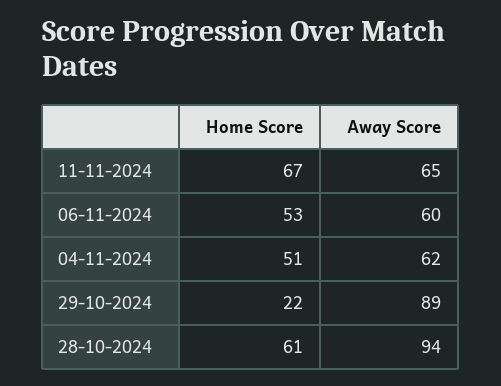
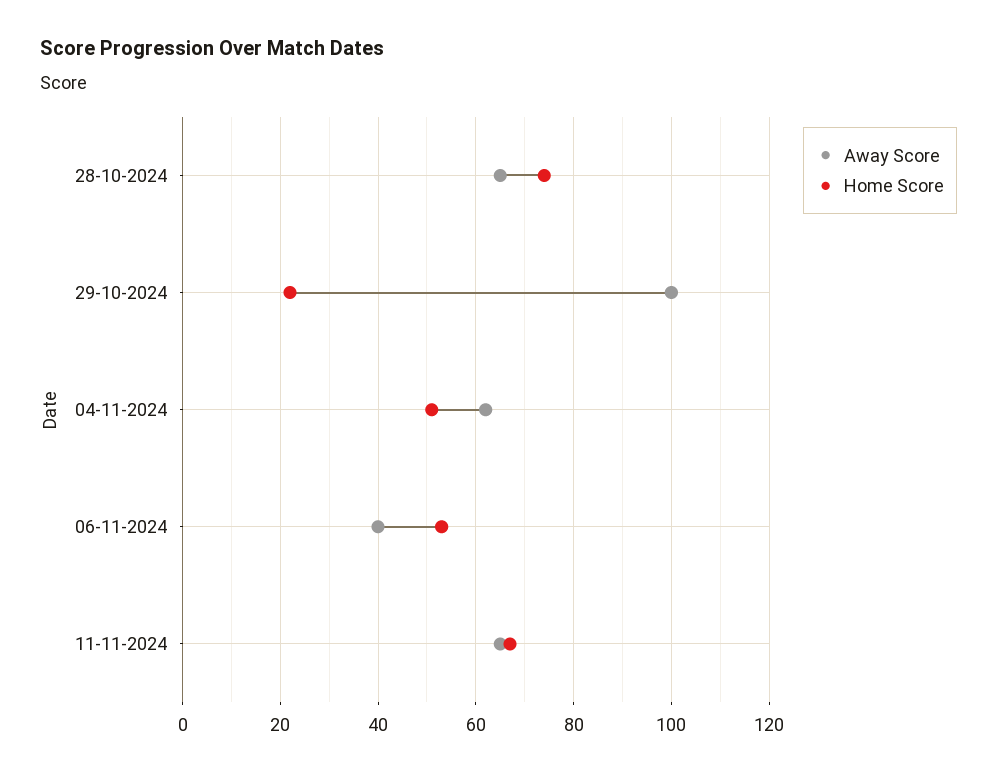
Away Score, 06-11-2024: 60 -> 40
Away Score, 29-10-2024: 89 -> 100
Home Score, 28-10-2024: 61 -> 75
Away Score, 28-10-2024: 94 -> 65

